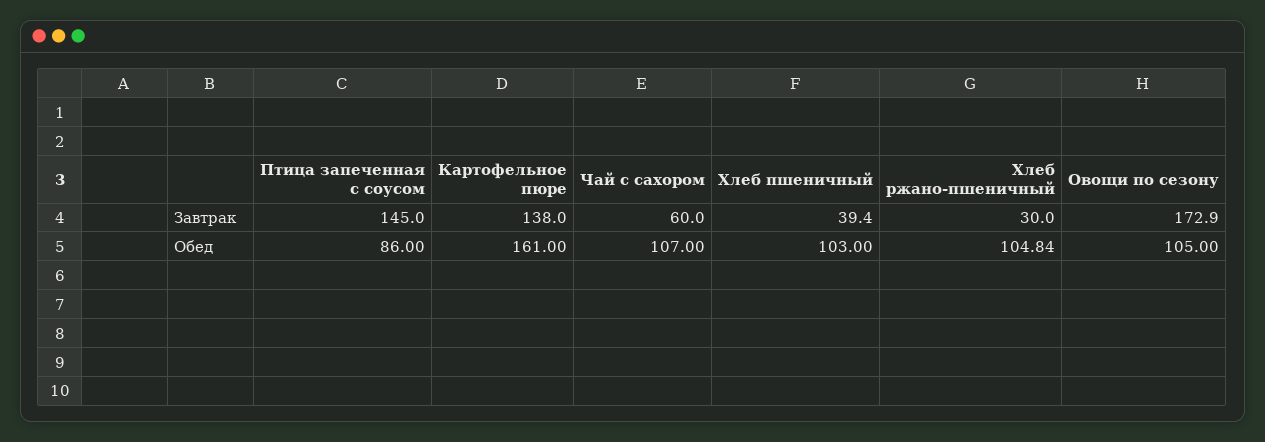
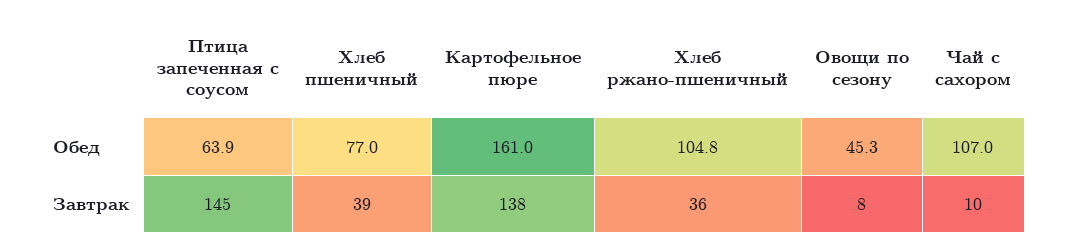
Чай с сахором, Завтрак: 60 -> 10
Хлеб ржано-пшеничный, Завтрак: 30 -> 36
Овощи по сезону, Завтрак: 172.9 -> 8
Птица запеченная с соусом, Обед: 86 -> 63.9
Хлеб пшеничный, Обед: 103 -> 77
Овощи по сезону, Обед: 105 -> 45.3

